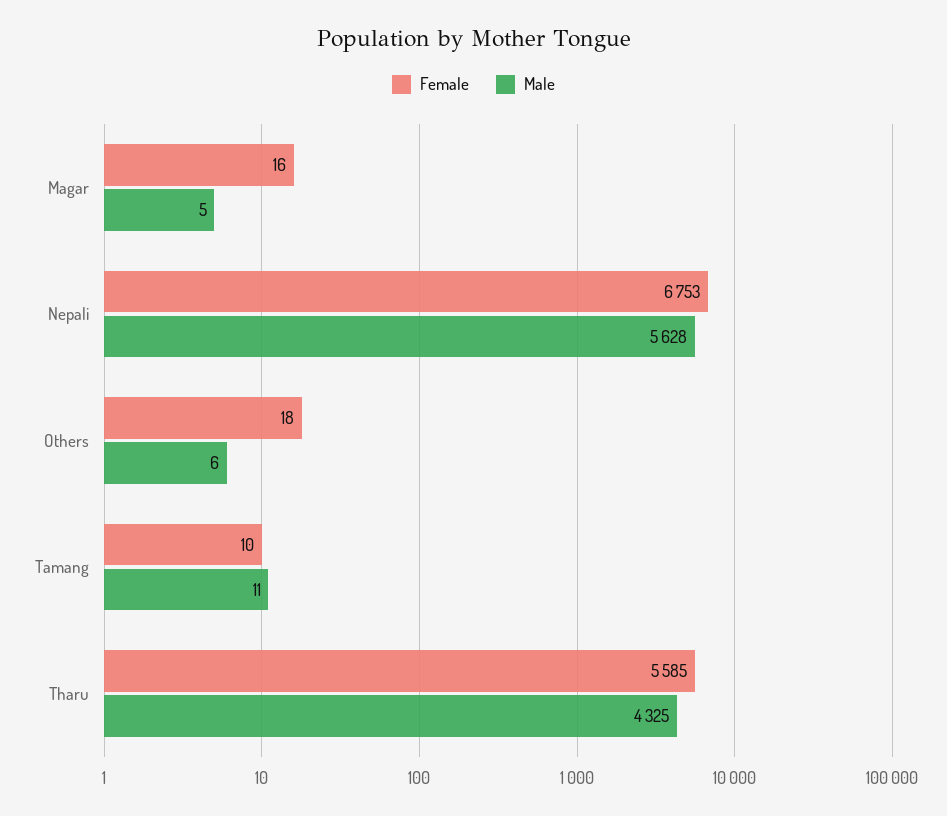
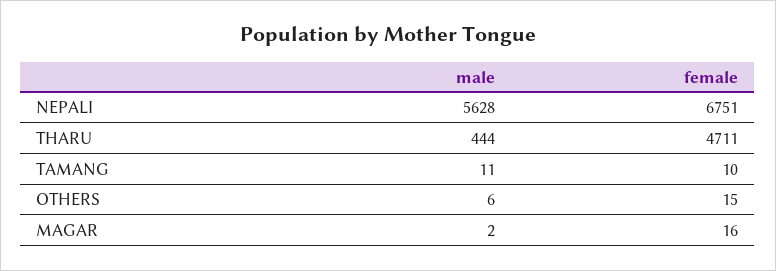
Male, Magar: 5 -> 2
Female, Nepali: 6753 -> 6751
Female, Others: 18 -> 15
Female, Tharu: 5585 -> 4711
Male, Tharu: 4325 -> 444

